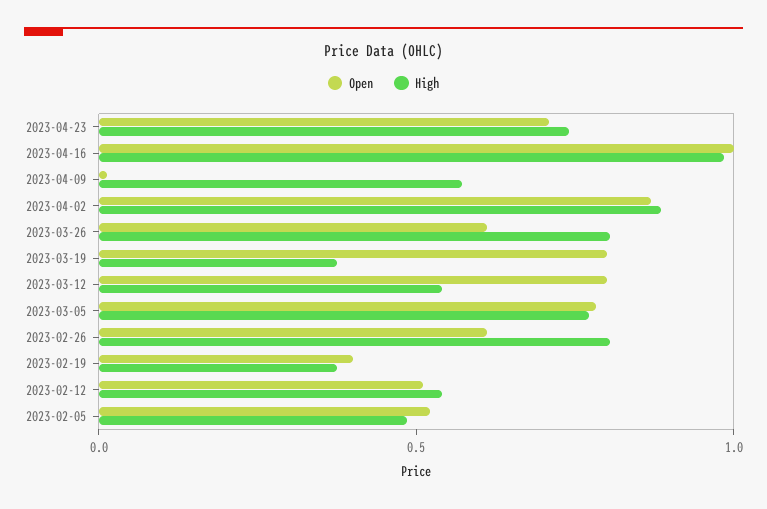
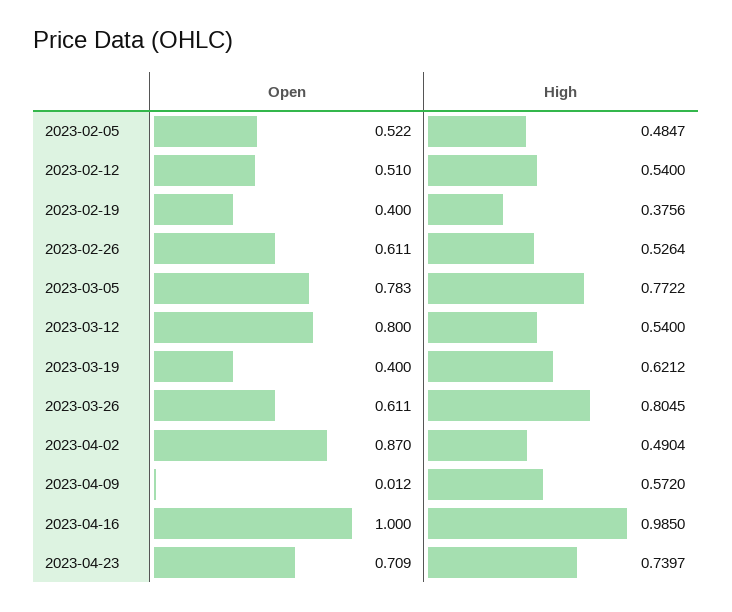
High, 2023-04-02: 0.9 -> 0.4904
Open, 2023-03-19: 0.8 -> 0.4
High, 2023-03-19: 0.4 -> 0.6212
High, 2023-02-26: 0.8 -> 0.5264

